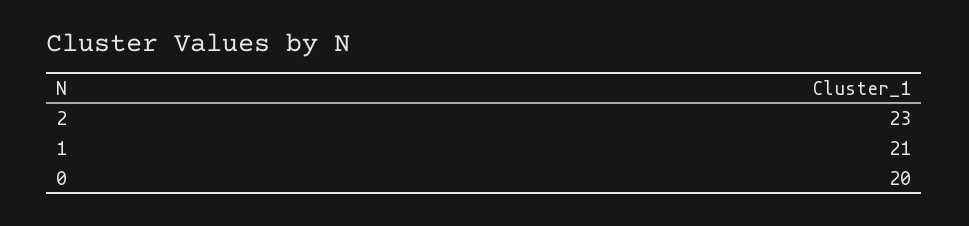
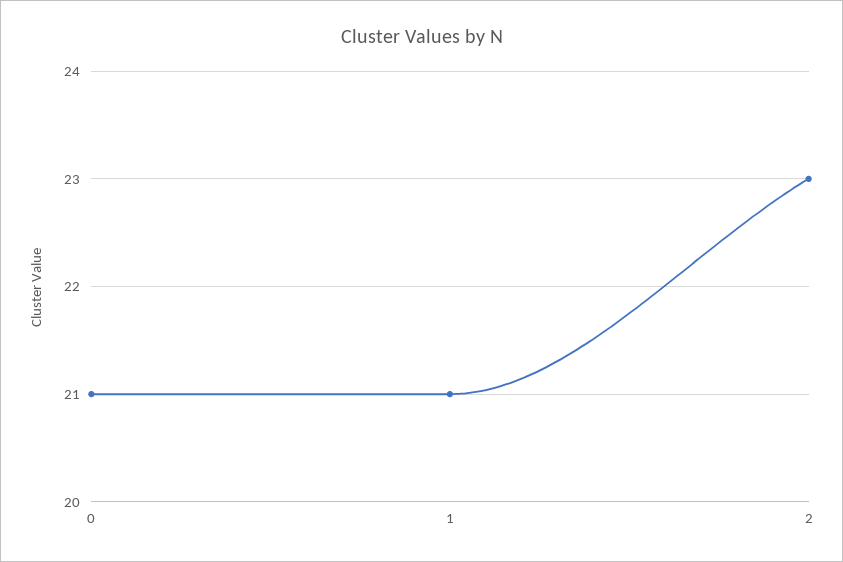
0: 20 -> 21

